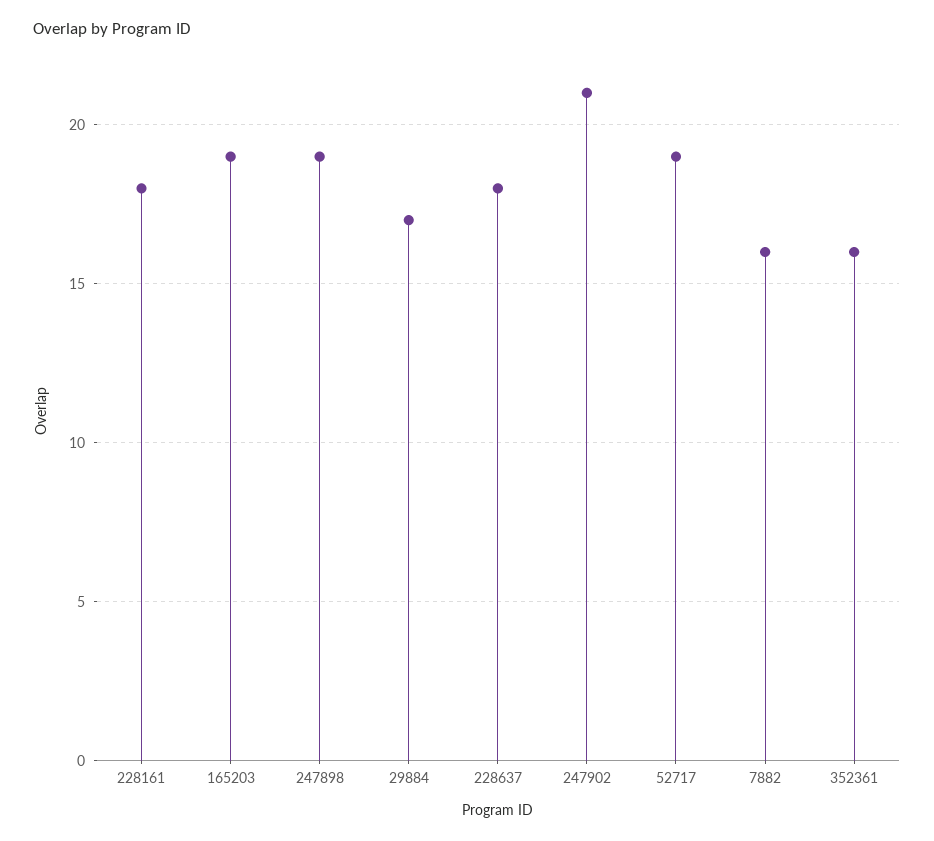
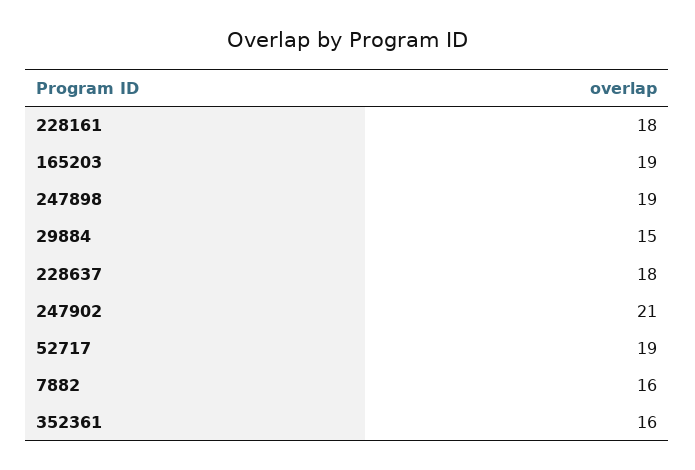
29884: 17 -> 15

